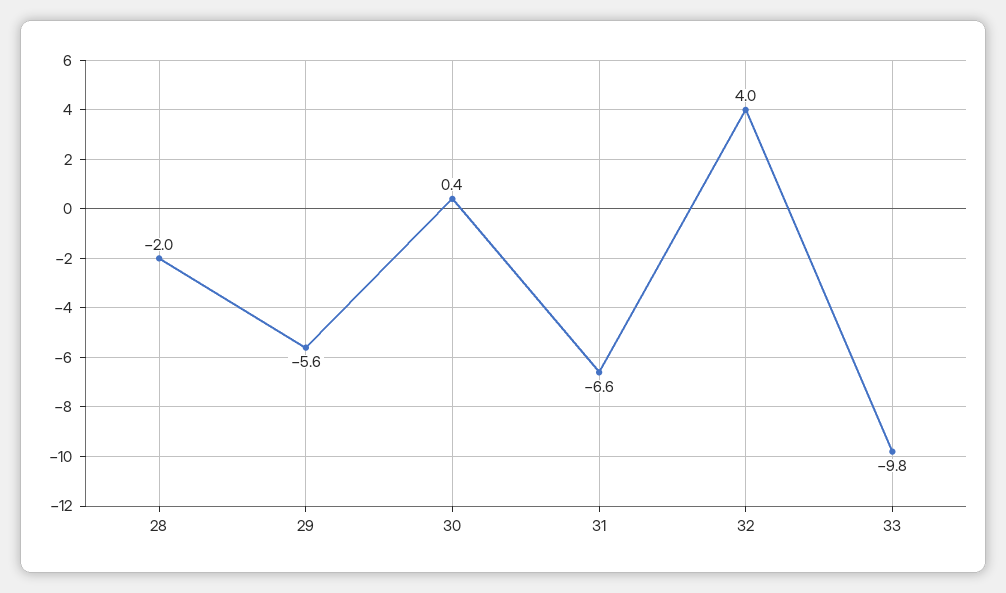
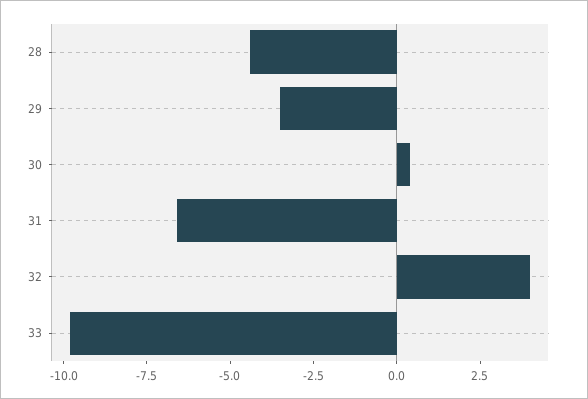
28: -2 -> -4.5
29: -5.6 -> -3.5

